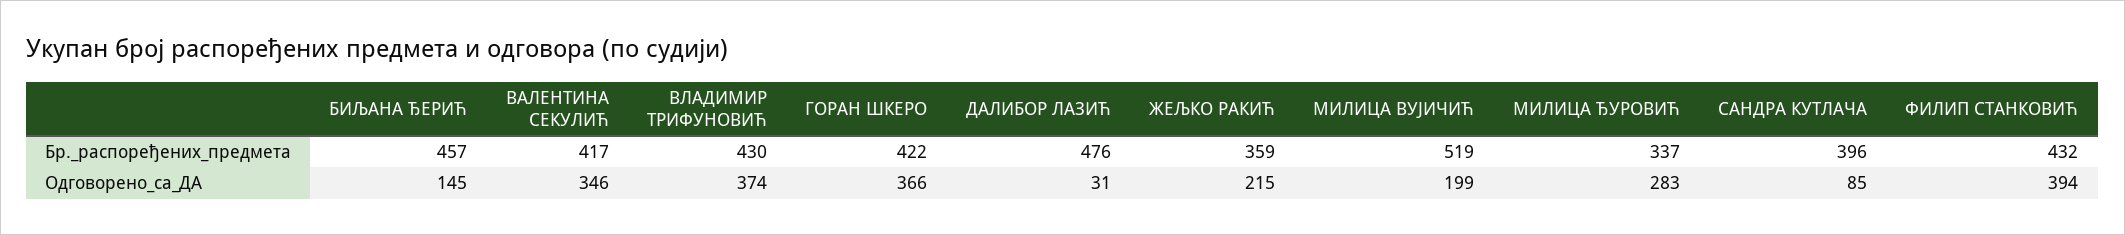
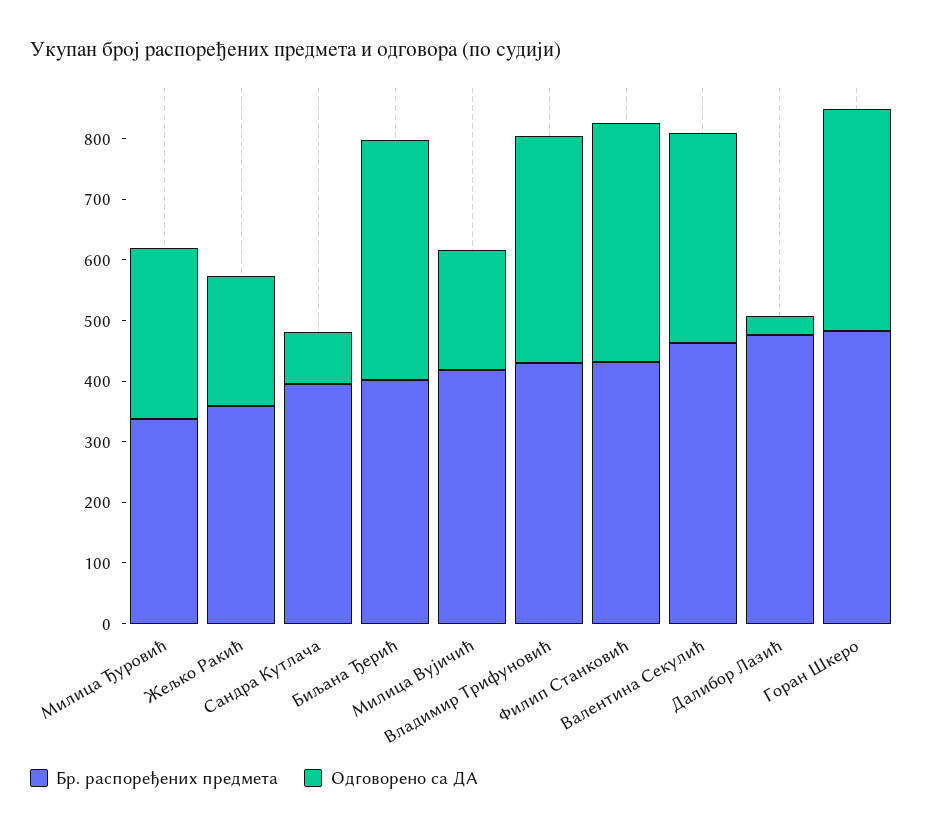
Бр._распоређених_предмета, БИЉАНА ЂЕРИЋ: 457 -> 400
Бр._распоређених_предмета, ВАЛЕНТИНА СЕКУЛИЋ: 417 -> 460
Бр._распоређених_предмета, ГОРАН ШКЕРО: 422 -> 480
Бр._распоређених_предмета, МИЛИЦА ВУЈИЧИЋ: 519 -> 420
Одговорено_са_ДА, БИЉАНА ЂЕРИЋ: 145 -> 400

